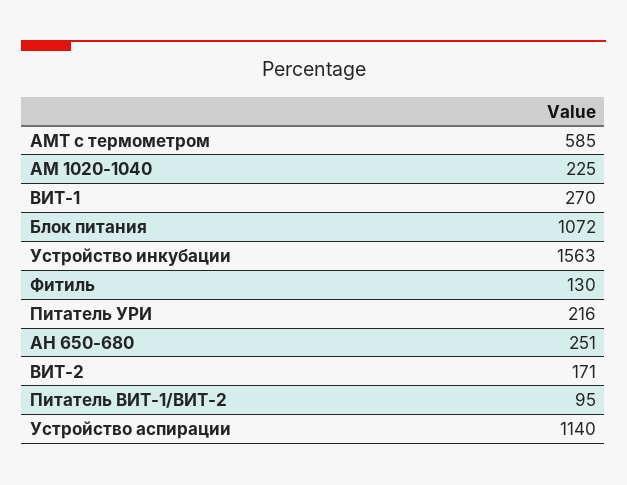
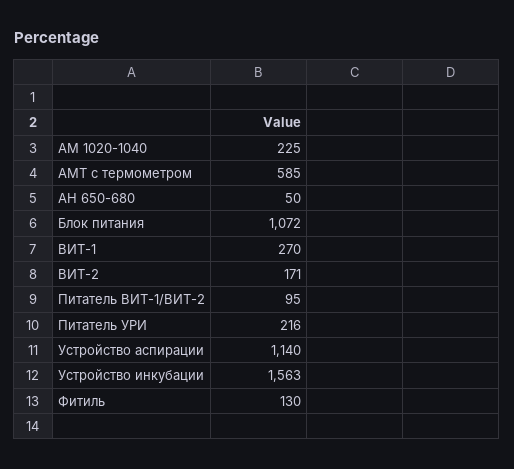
АН 650-680: 251 -> 50

